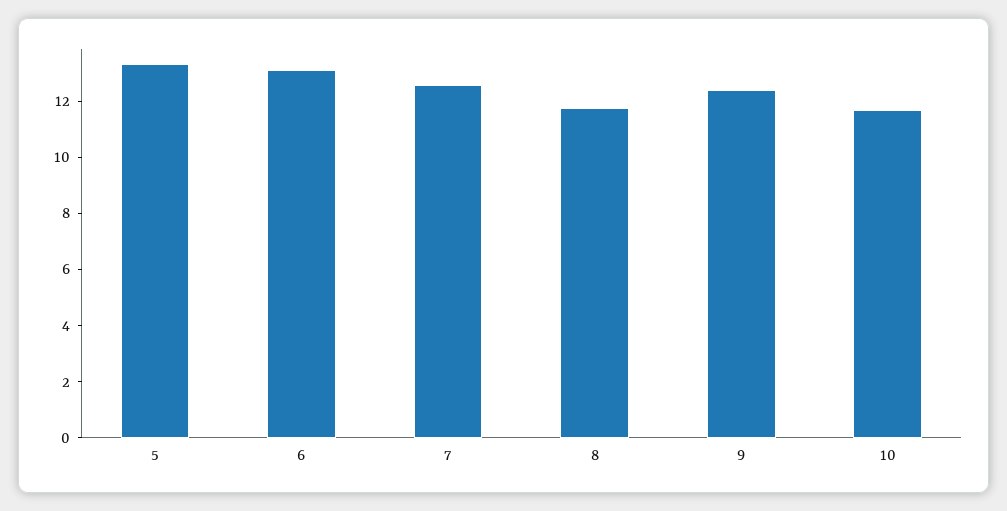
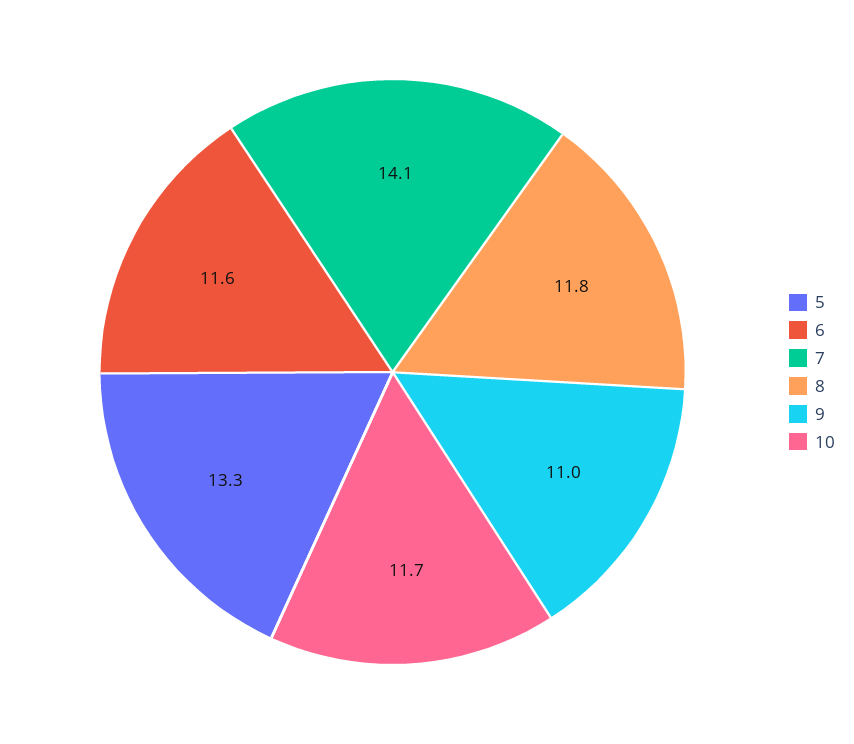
6: 13 -> 11.6
7: 12.5 -> 14.1
9: 12.5 -> 11

